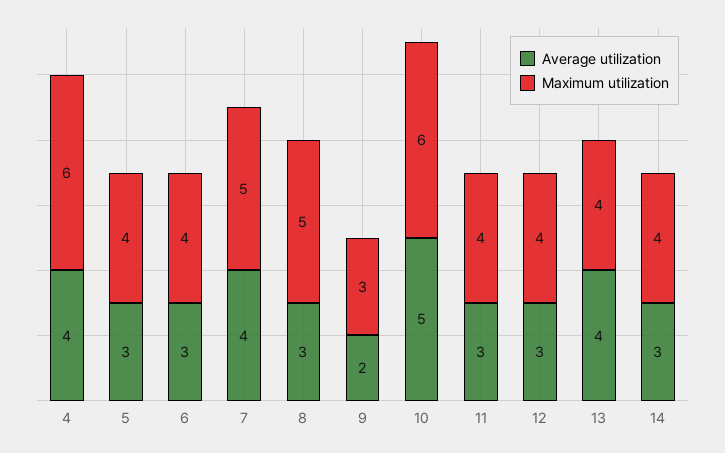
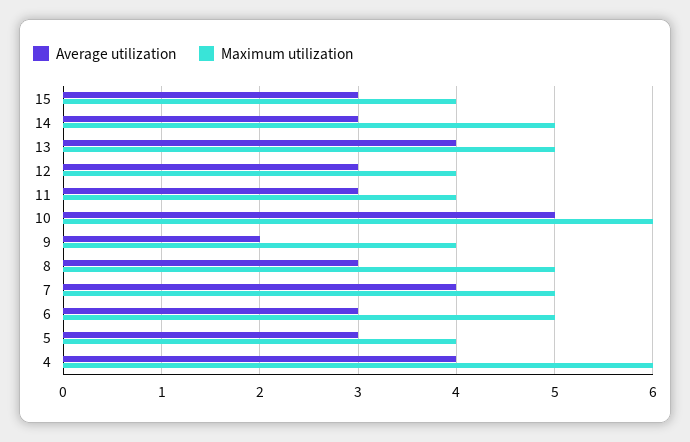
Maximum utilization, 6: 4 -> 5
Maximum utilization, 9: 3 -> 4
Maximum utilization, 13: 4 -> 5
Maximum utilization, 14: 4 -> 5
Average utilization, 15: none -> 3
Maximum utilization, 15: none -> 4

